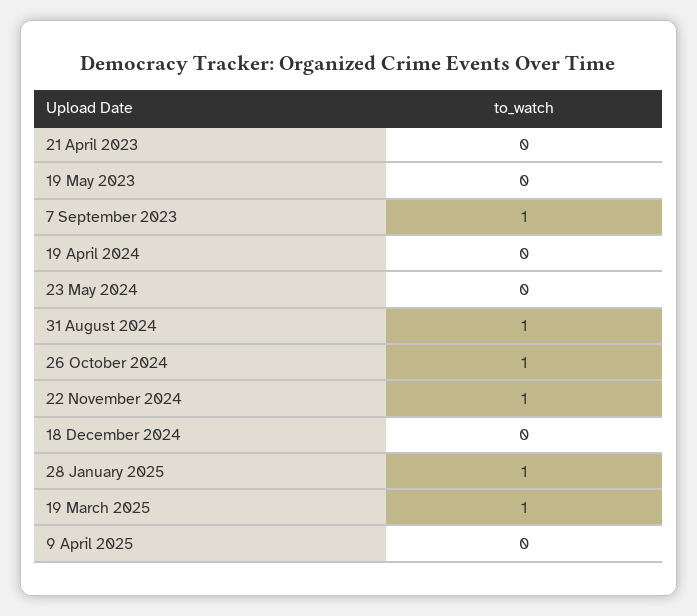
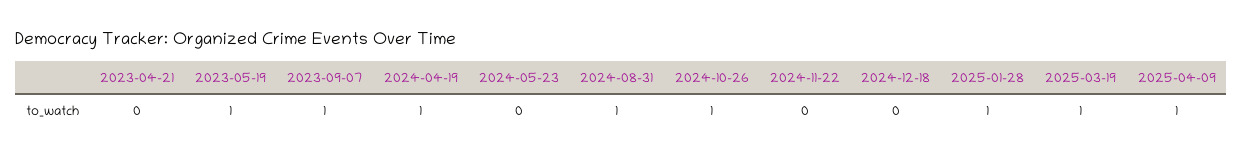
19 May 2023: 0 -> 1
19 April 2024: 0 -> 1
22 November 2024: 1 -> 0
9 April 2025: 0 -> 1

